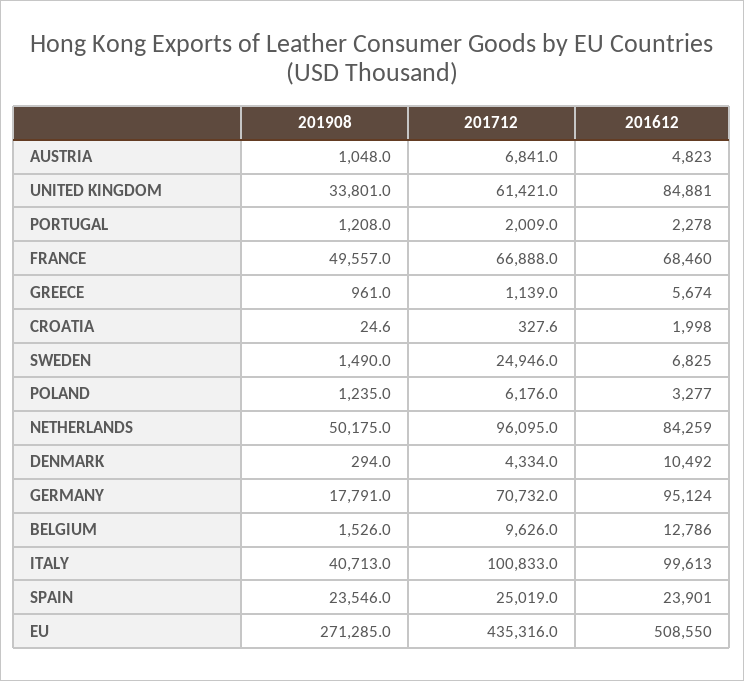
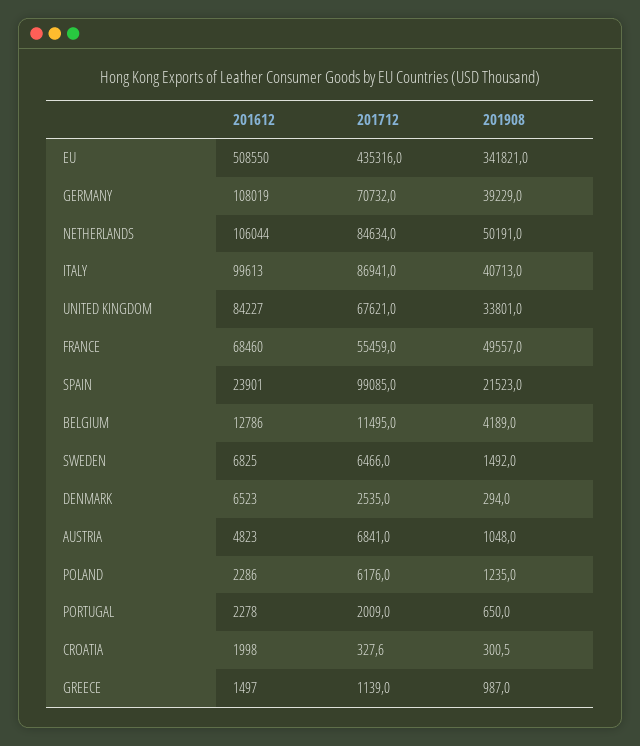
201712, UNITED KINGDOM: 61421 -> 67621
201612, UNITED KINGDOM: 84881 -> 84227
201908, PORTUGAL: 1208 -> 650
201712, FRANCE: 66888 -> 55459
201908, GREECE: 961 -> 987
201612, GREECE: 5674 -> 1497
201908, CROATIA: 24.6 -> 300.5
201908, SWEDEN: 1490 -> 1492
201712, SWEDEN: 24946 -> 6466
201612, POLAND: 3277 -> 2286
201908, NETHERLANDS: 50175 -> 50191
201712, NETHERLANDS: 96095 -> 84634
201612, NETHERLANDS: 84259 -> 106044
201712, DENMARK: 4334 -> 2535
201612, DENMARK: 10492 -> 6523
201908, GERMANY: 17791 -> 39229
201612, GERMANY: 95124 -> 108019
201908, BELGIUM: 1526 -> 4189
201712, BELGIUM: 9626 -> 11495
201712, ITALY: 100833 -> 86941
201908, SPAIN: 23546 -> 21523
201712, SPAIN: 25019 -> 99085
201908, EU: 271285 -> 341821

